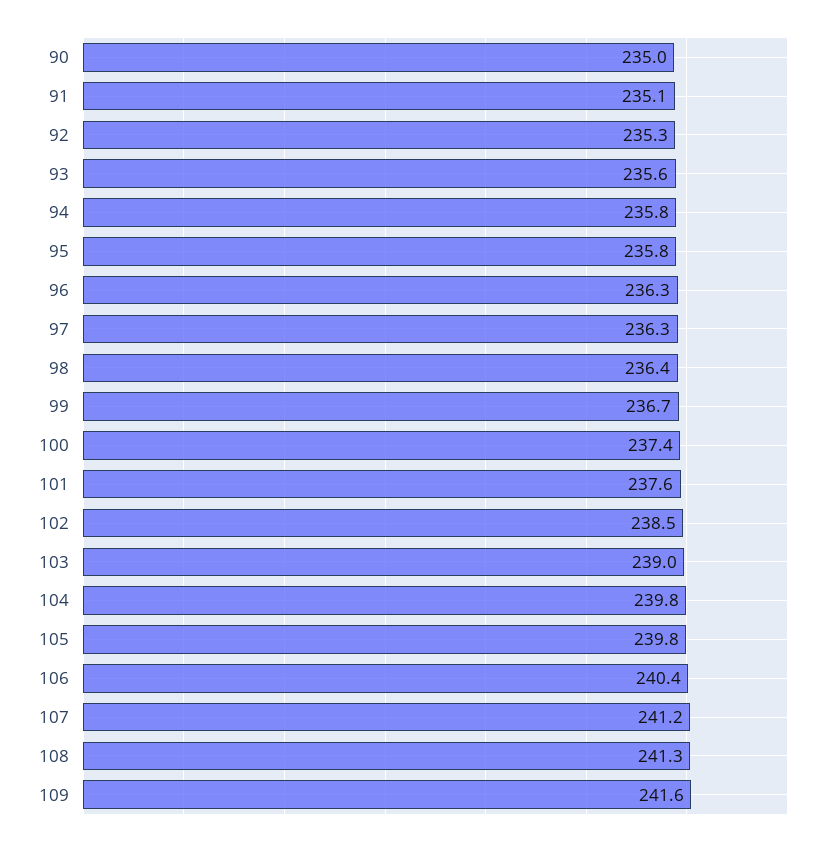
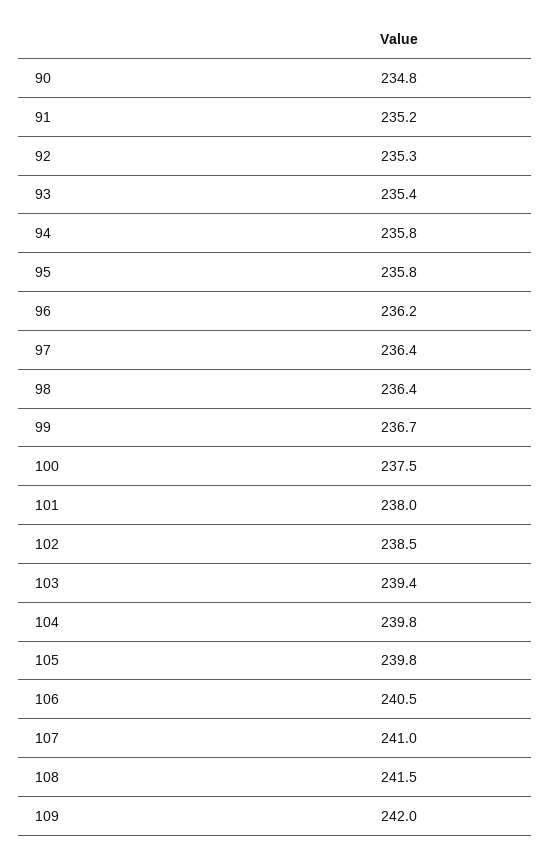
90: 235 -> 234.8
91: 235.1 -> 235.2
93: 235.6 -> 235.4
96: 236.3 -> 236.2
97: 236.3 -> 236.4
100: 237.4 -> 237.5
101: 237.6 -> 238
103: 239 -> 239.4
106: 240.4 -> 240.5
107: 241.2 -> 241
108: 241.3 -> 241.5
109: 241.6 -> 242

